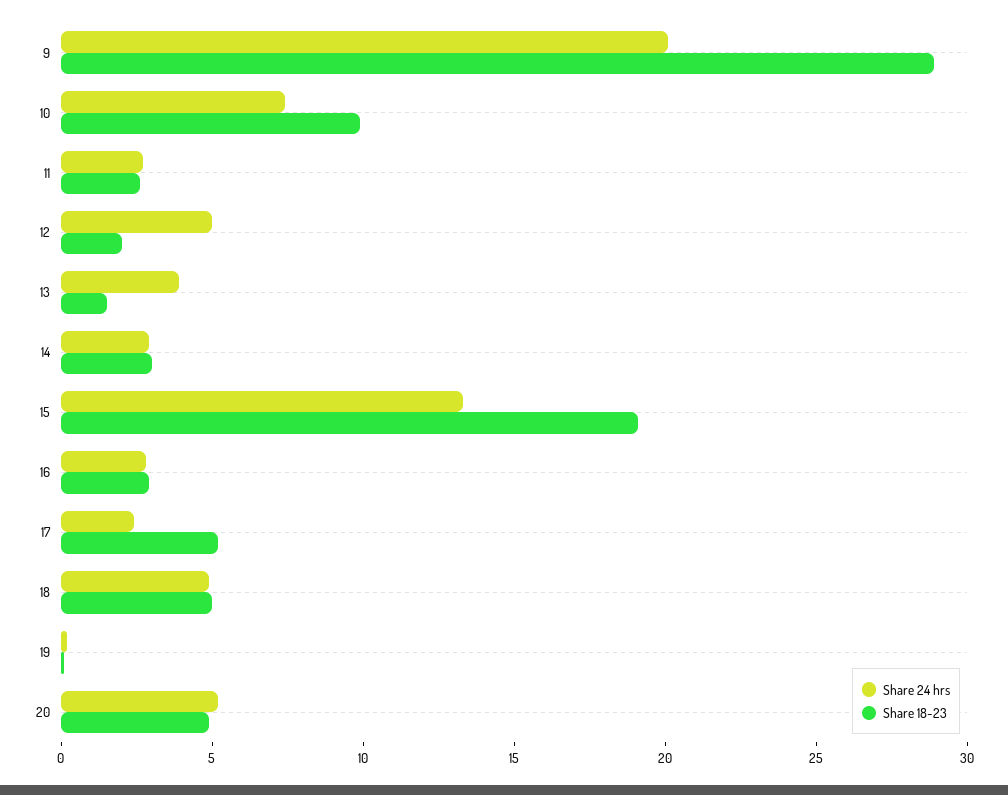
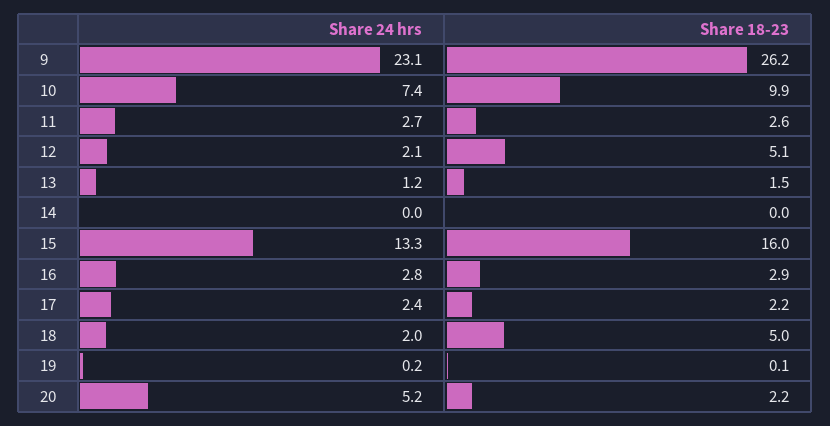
Share 24 hrs, 9: 20 -> 23.1
Share 18-23, 9: 29 -> 26.2
Share 24 hrs, 12: 5 -> 2.1
Share 18-23, 12: 2 -> 5.1
Share 24 hrs, 13: 4 -> 1.2
Share 24 hrs, 14: 3 -> 0
Share 18-23, 14: 3 -> 0
Share 18-23, 15: 19 -> 16
Share 18-23, 17: 5 -> 2.2
Share 24 hrs, 18: 5 -> 2
Share 18-23, 20: 5 -> 2.2

